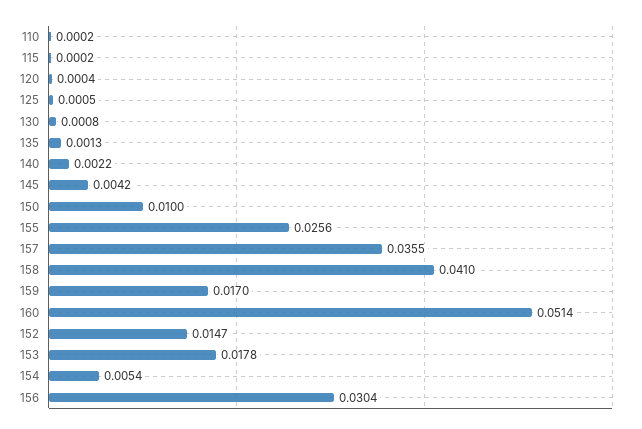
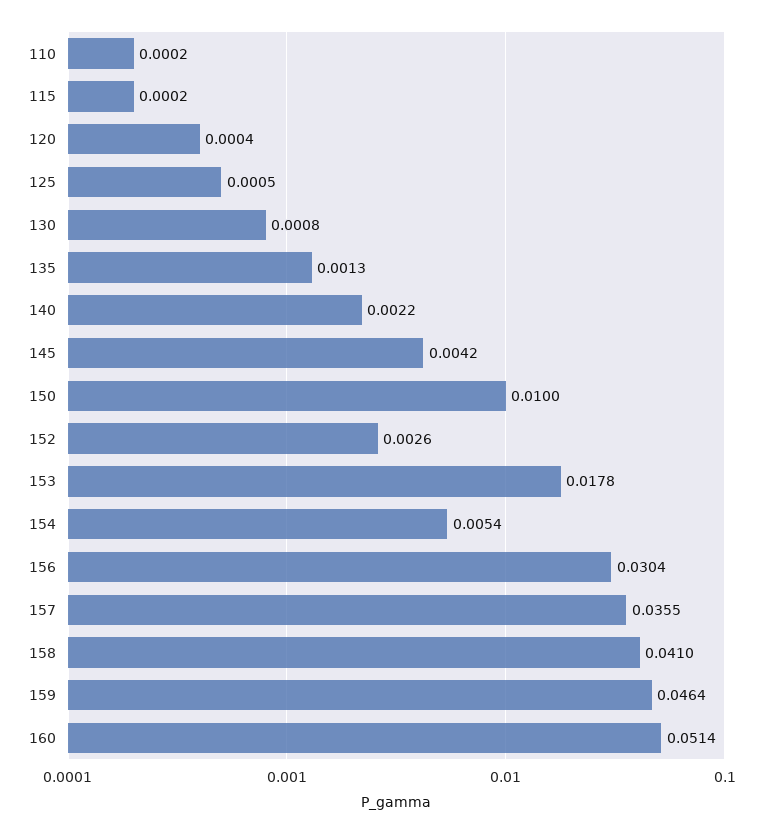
155: 0.0256 -> none
159: 0.017 -> 0.0464
152: 0.0147 -> 0.0026

